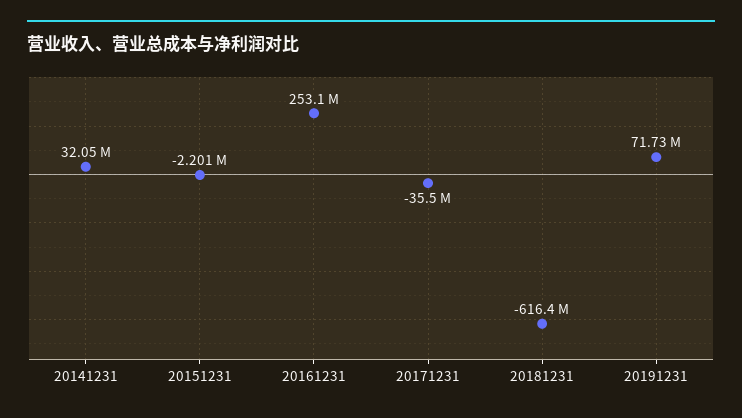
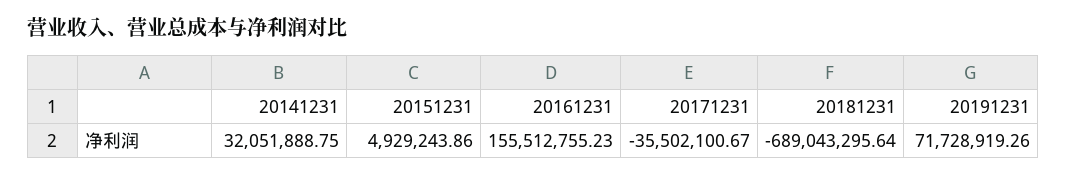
20151231: -2201000 -> 4929243.86
20161231: 253100000 -> 155512755.23
20181231: -616400000 -> -689043295.64

